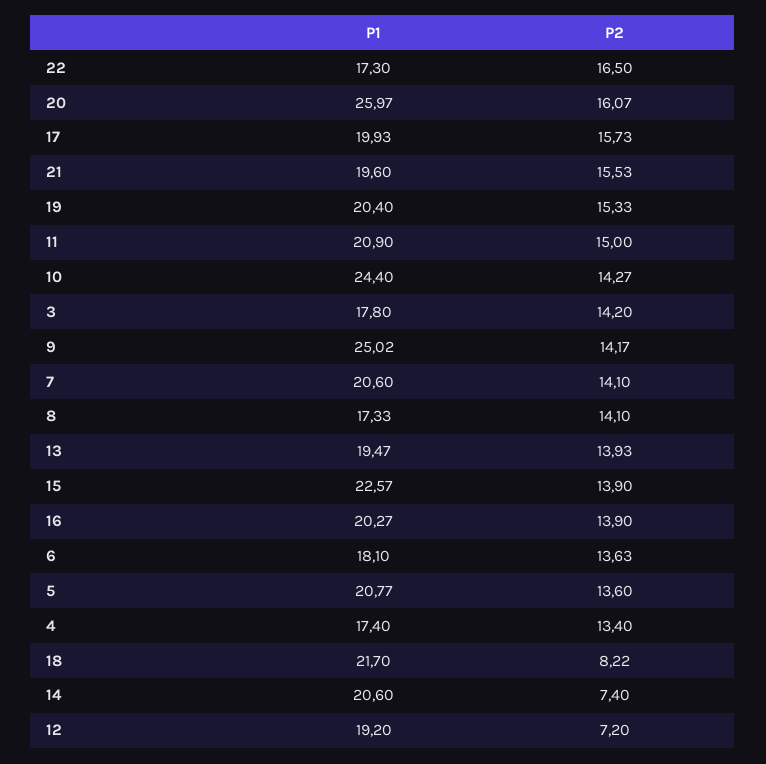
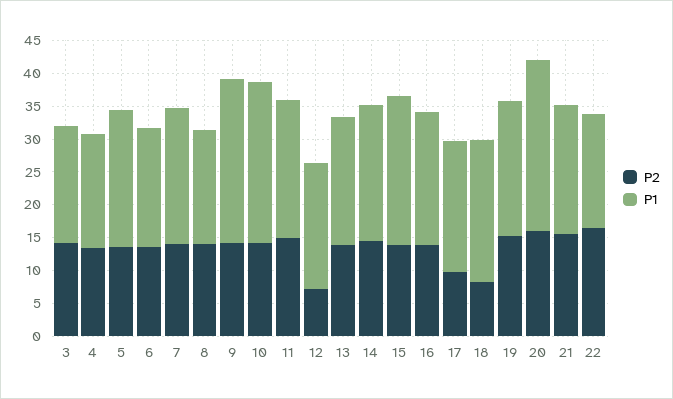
P2, 17: 15.73 -> 10
P2, 14: 7.4 -> 15

